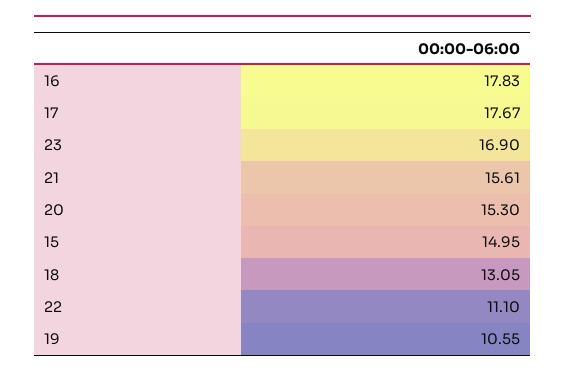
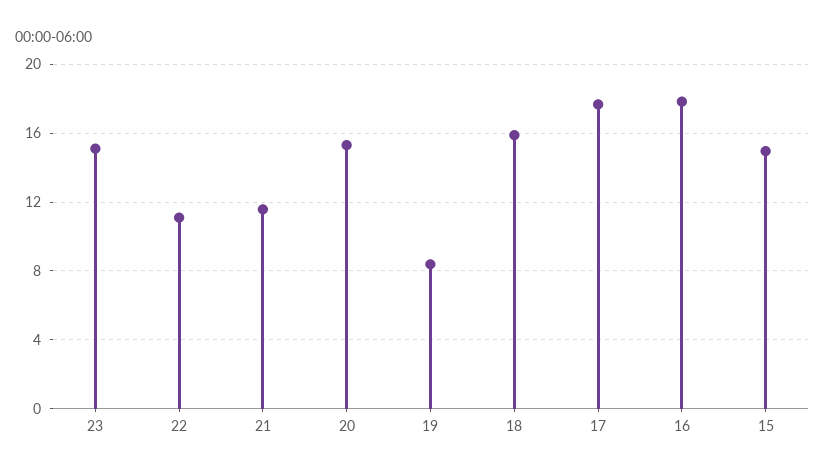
23: 16.9 -> 15
21: 15.61 -> 11.5
18: 13.05 -> 16
19: 10.55 -> 8.5

